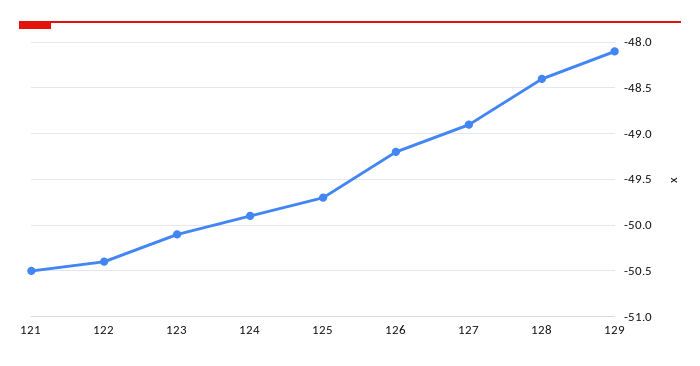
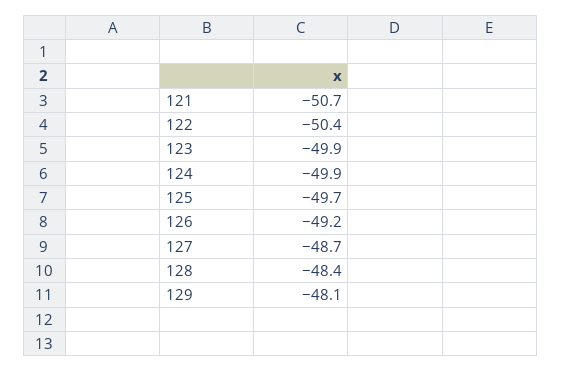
121: -50.5 -> -50.7
123: -50.1 -> -49.9
127: -48.9 -> -48.7

